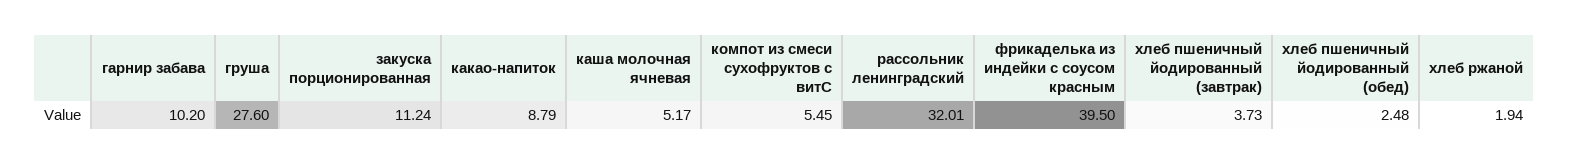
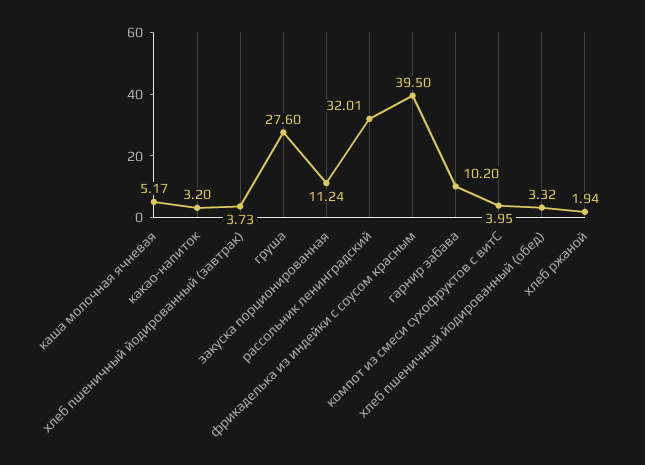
какао-напиток: 8.79 -> 3.2
компот из смеси сухофруктов с витС: 5.45 -> 3.95
хлеб пшеничный йодированный (обед): 2.48 -> 3.32

